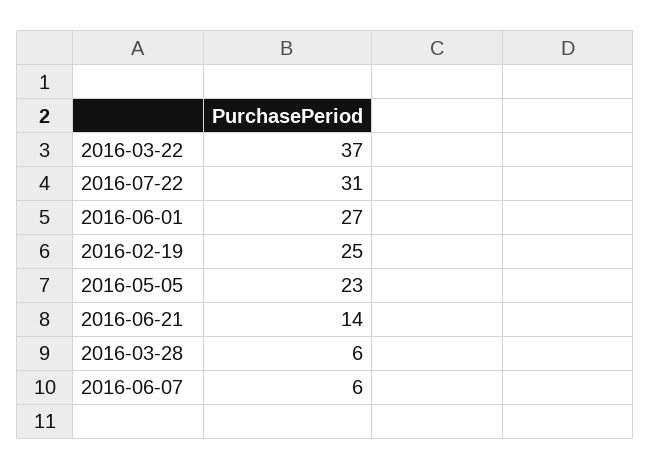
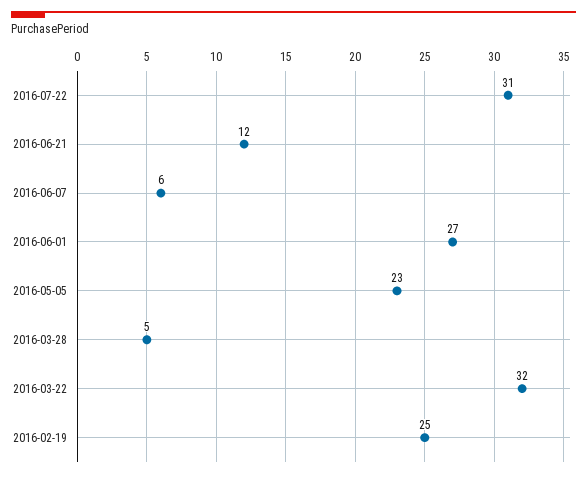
2016-03-22: 37 -> 32
2016-06-21: 14 -> 12
2016-03-28: 6 -> 5

